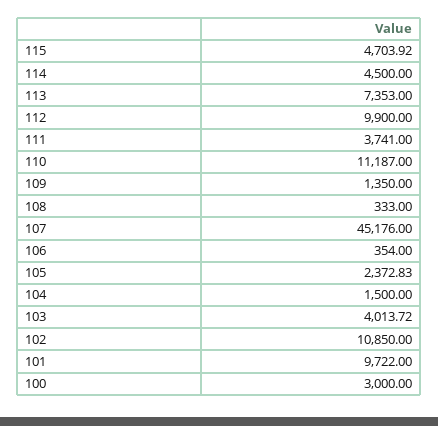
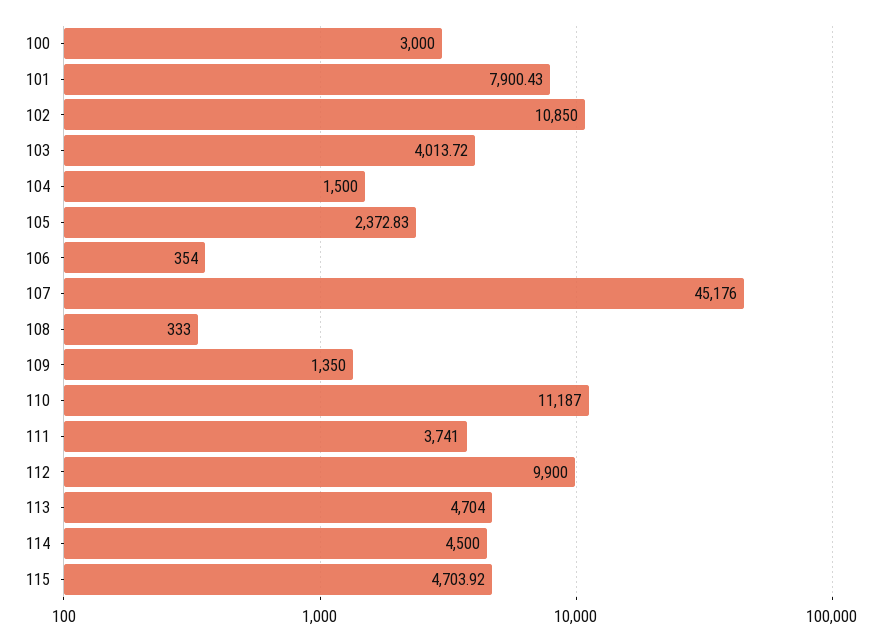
113: 7353 -> 4704
101: 9722 -> 7900.43

